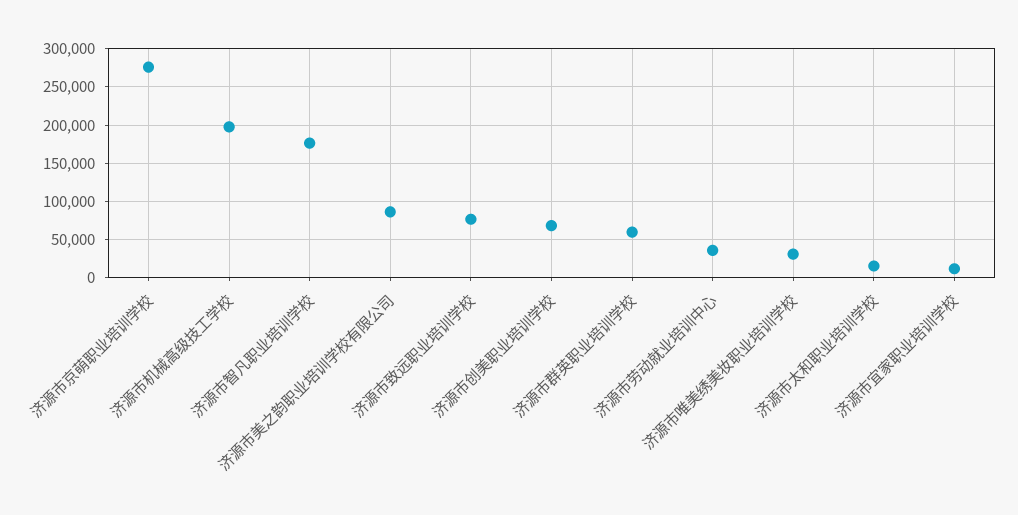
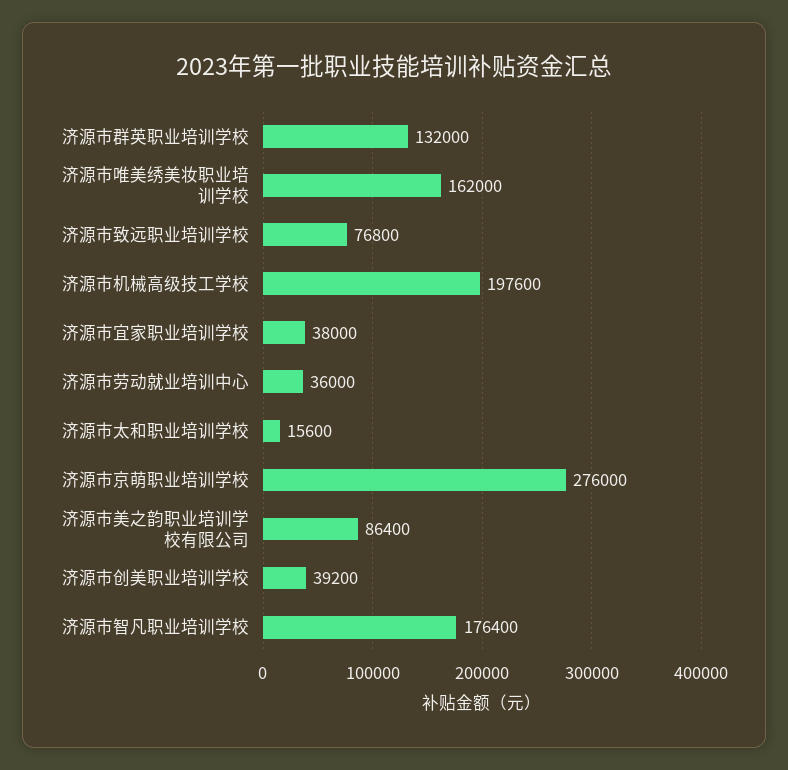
济源市创美职业培训学校: 70000 -> 39200
济源市群英职业培训学校: 60000 -> 132000
济源市唯美绣美妆职业培训学校: 30000 -> 162000
济源市宜家职业培训学校: 10000 -> 38000

